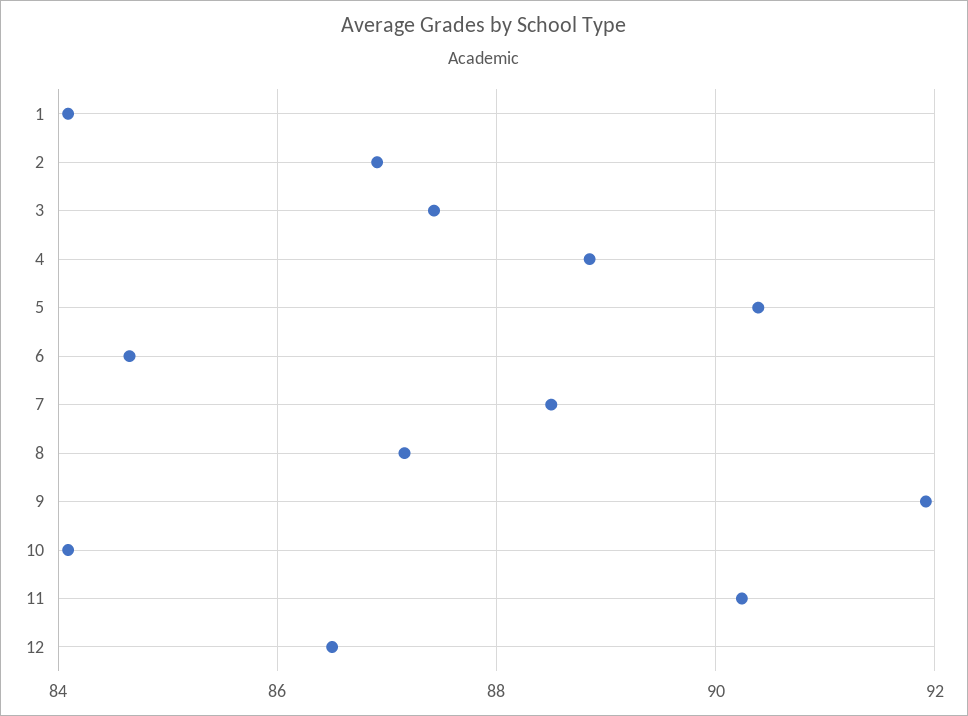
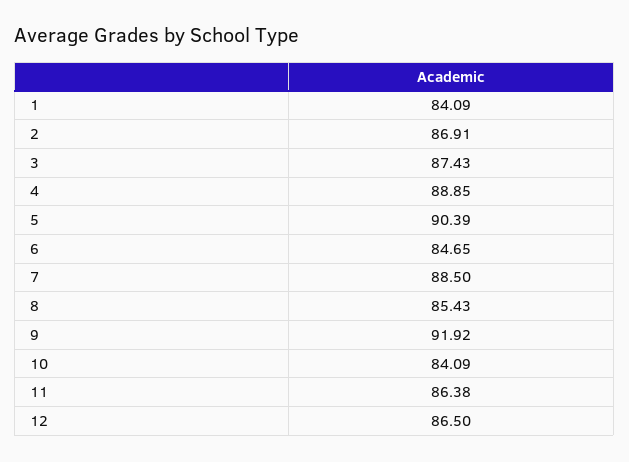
8: 87.2 -> 85.43
11: 90.2 -> 86.38

